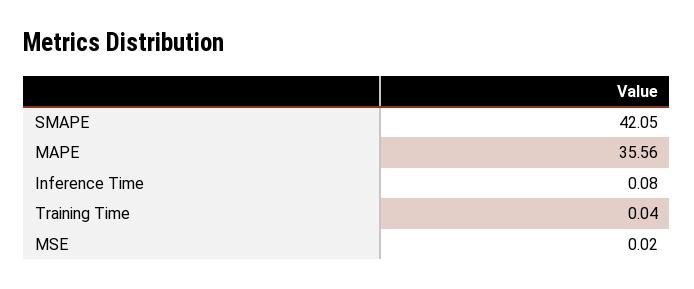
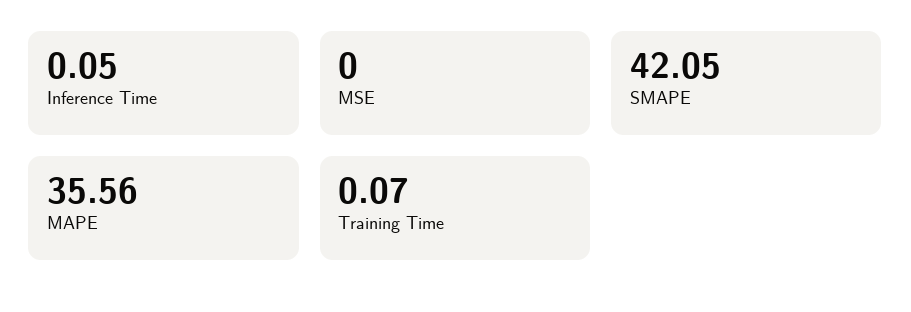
Inference Time: 0.08 -> 0.05
Training Time: 0.04 -> 0.07
MSE: 0.02 -> 0

